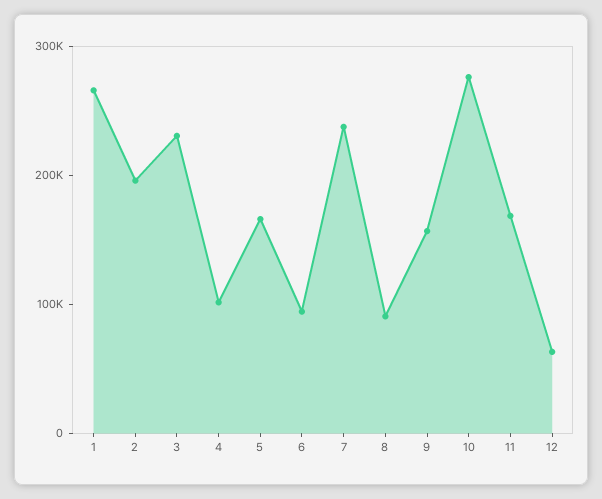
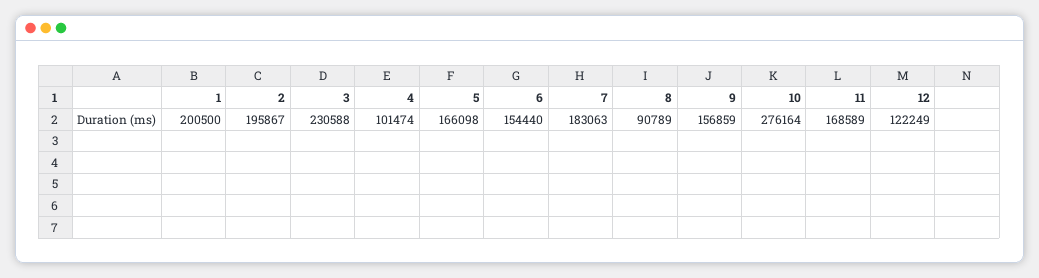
1: 260000 -> 200500
6: 100000 -> 154440
7: 240000 -> 183063
12: 60000 -> 122249

